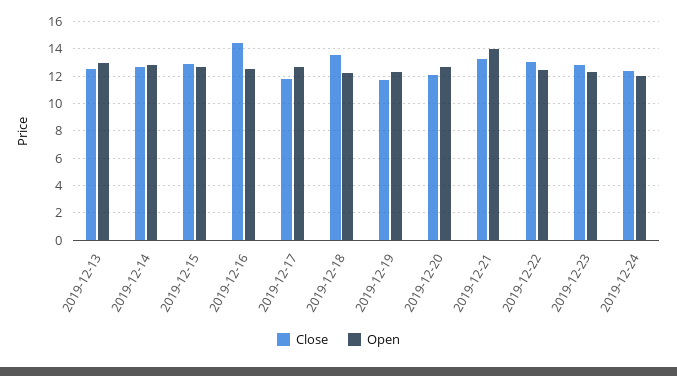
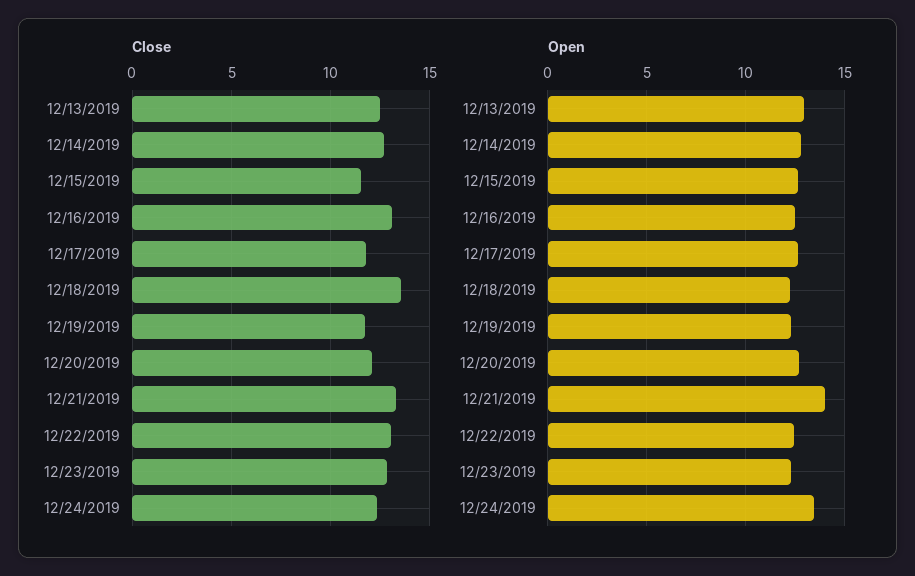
Close, 2019-12-15: 13 -> 11.5
Close, 2019-12-16: 14.5 -> 13
Open, 2019-12-24: 12 -> 13.5

